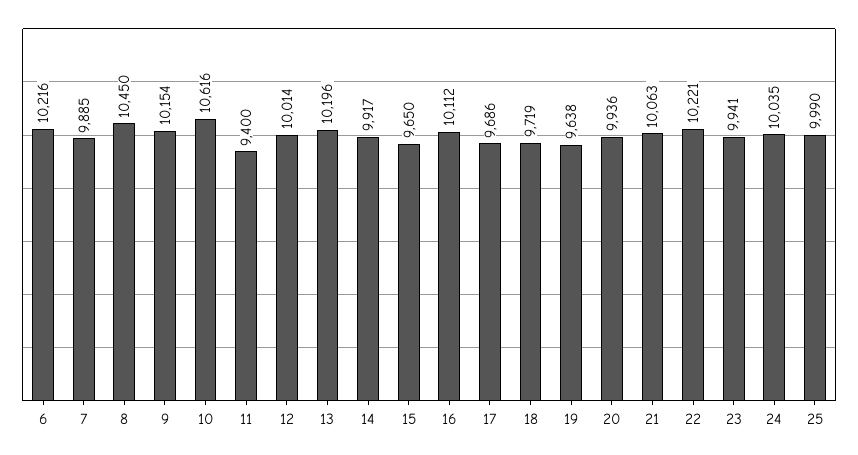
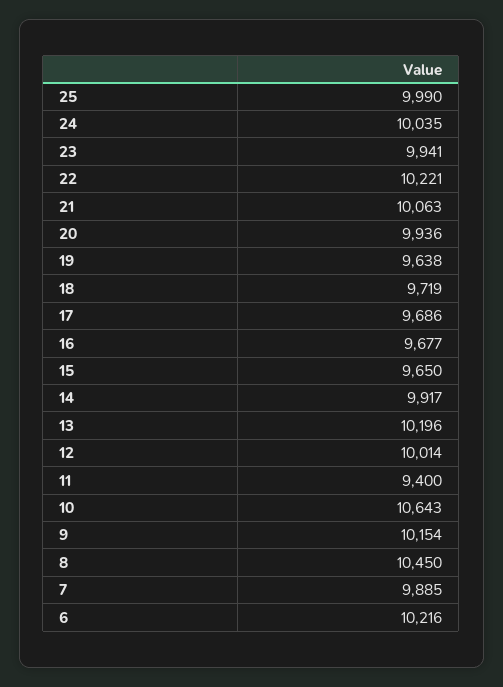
10: 10616 -> 10643
16: 10112 -> 9677

